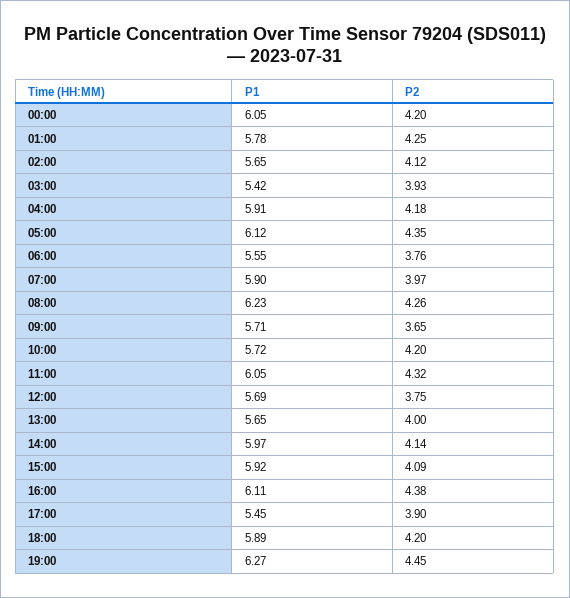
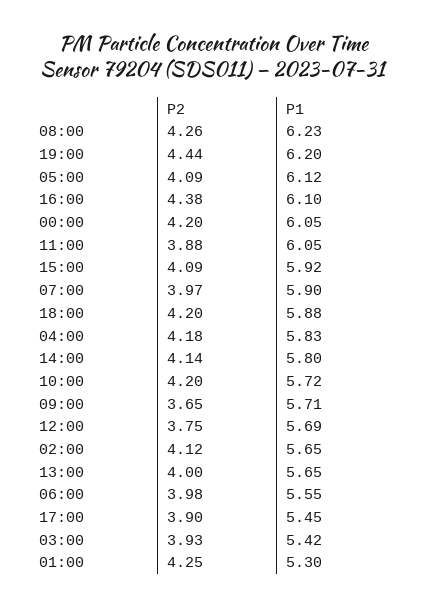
P1, 01:00: 5.78 -> 5.3
P1, 04:00: 5.91 -> 5.83
P2, 05:00: 4.35 -> 4.09
P2, 06:00: 3.76 -> 3.98
P2, 11:00: 4.32 -> 3.88
P1, 14:00: 5.97 -> 5.8
P1, 16:00: 6.11 -> 6.1
P1, 18:00: 5.89 -> 5.88
P1, 19:00: 6.27 -> 6.2
P2, 19:00: 4.45 -> 4.44

